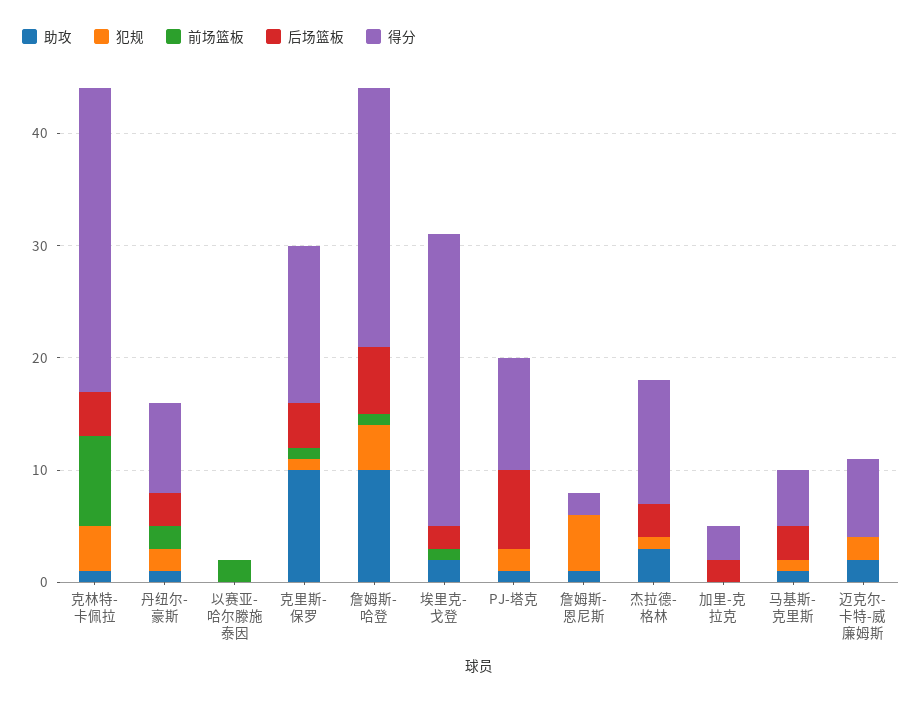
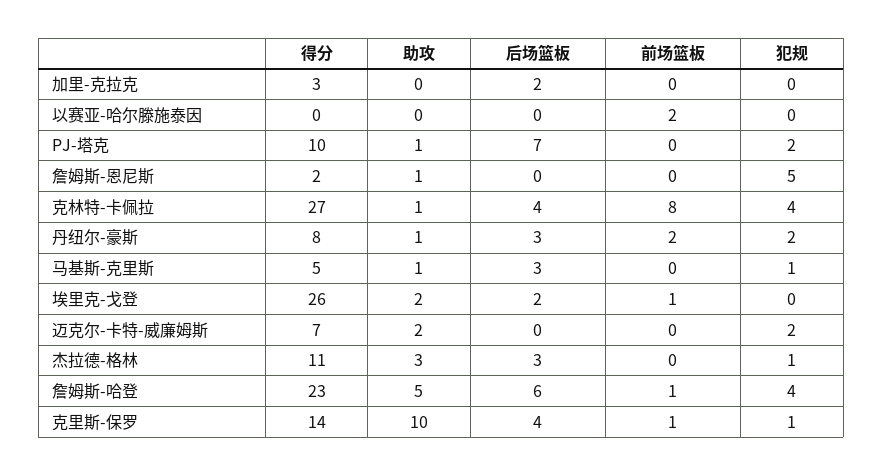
助攻, 詹姆斯-哈登: 10 -> 5

